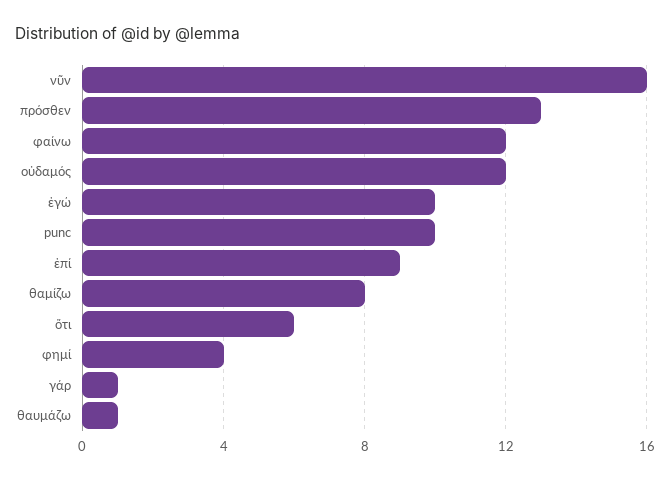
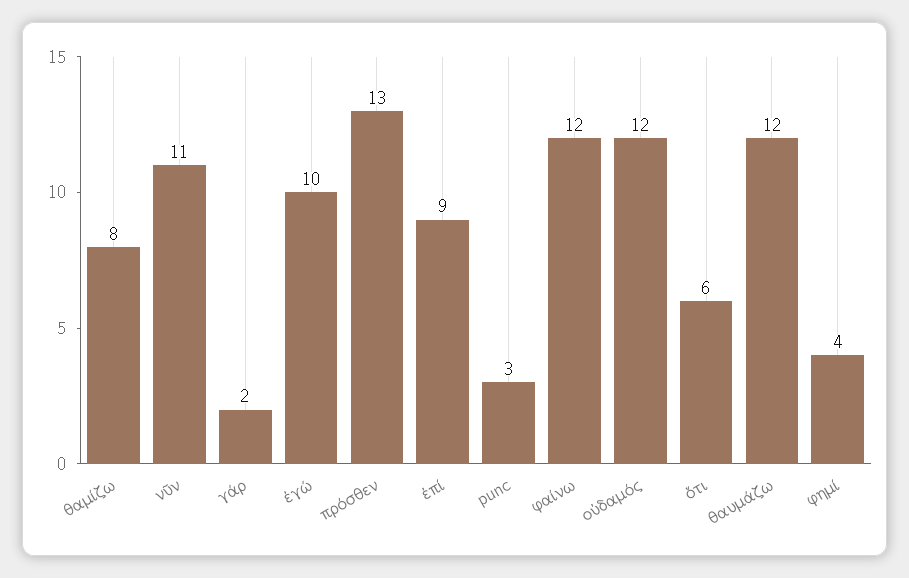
νῦν: 16 -> 11
punc: 10 -> 3
γάρ: 1 -> 2
θαυμάζω: 1 -> 12

